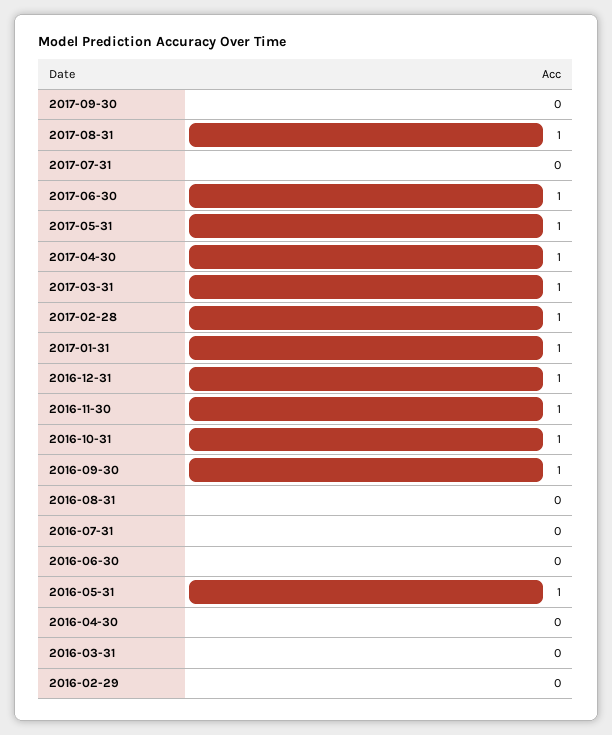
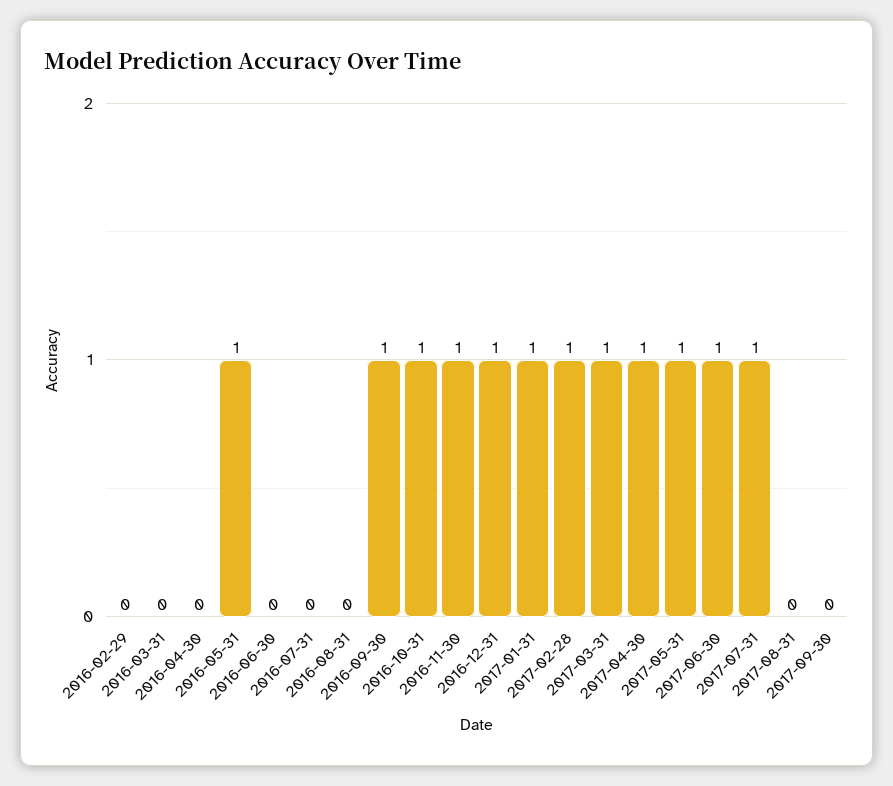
2017-08-31: 1 -> 0
2017-07-31: 0 -> 1

